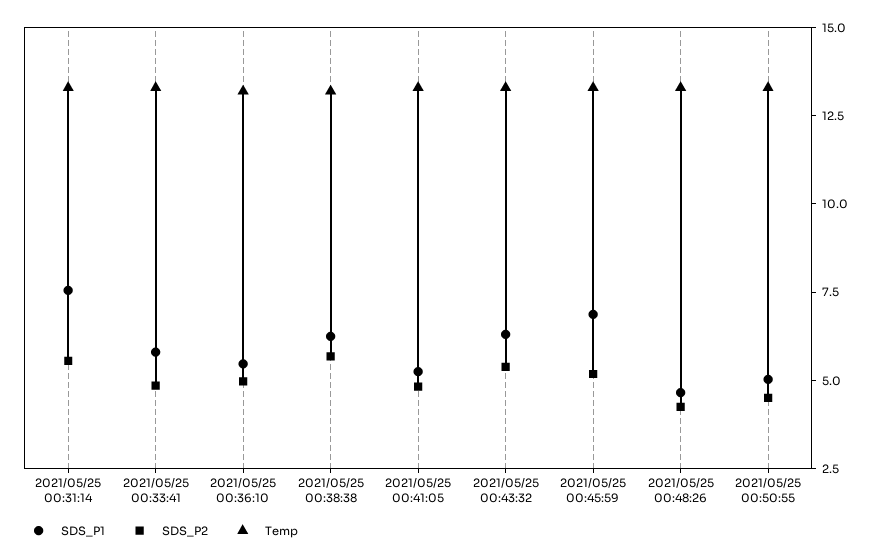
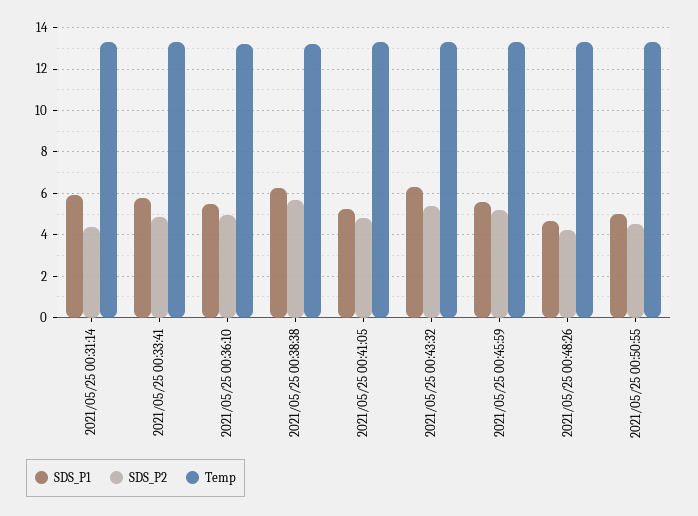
SDS_P1, 2021/05/25 00:31:14: 7.5 -> 6
SDS_P2, 2021/05/25 00:31:14: 5.5 -> 4.5
SDS_P1, 2021/05/25 00:45:59: 7 -> 5.5

